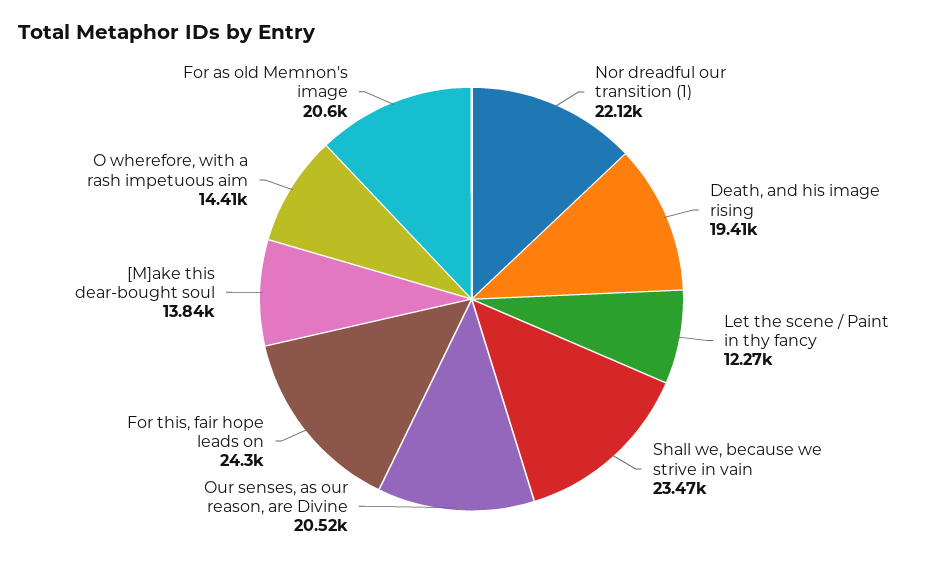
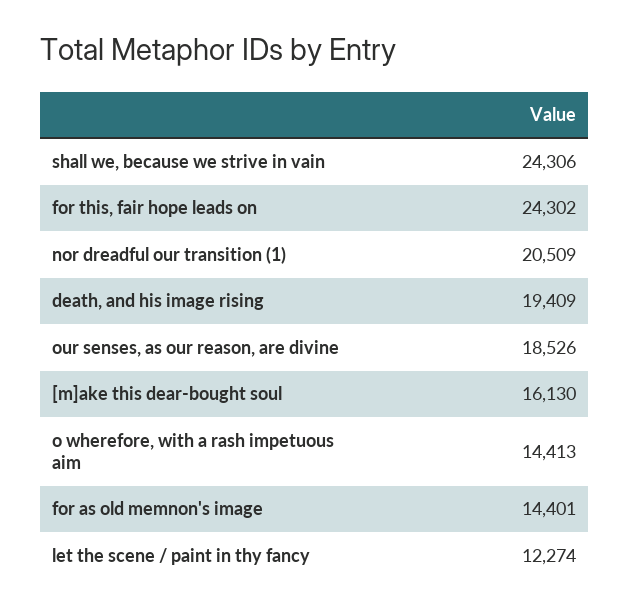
Nor dreadful our transition (1): 22120 -> 20509
Shall we, because we strive in vain: 23470 -> 24306
Our senses, as our reason, are Divine: 20520 -> 18526
[M]ake this dear-bought soul: 13840 -> 16130
For as old Memnon's image: 20600 -> 14401

